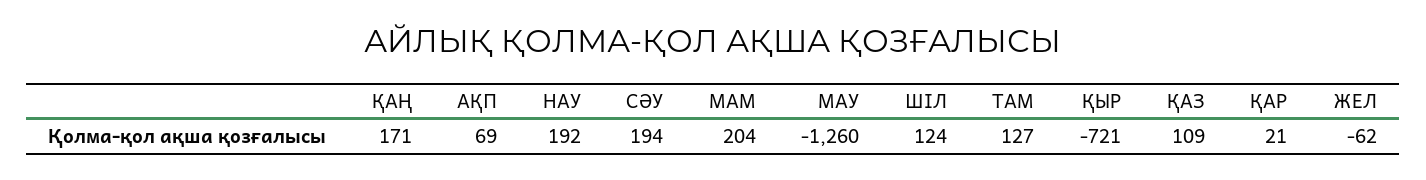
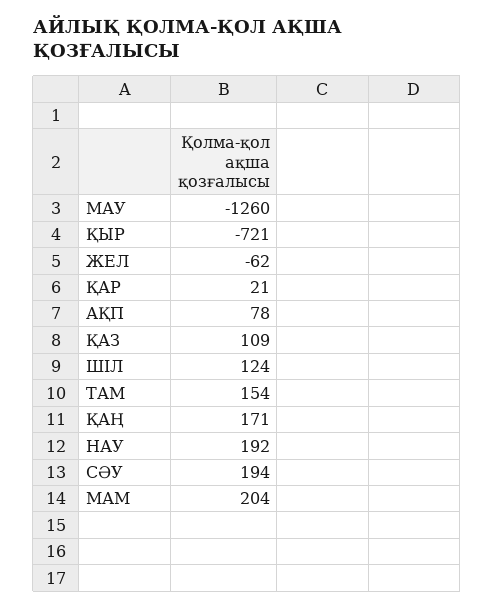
АҚП: 69 -> 78
ТАМ: 127 -> 154

